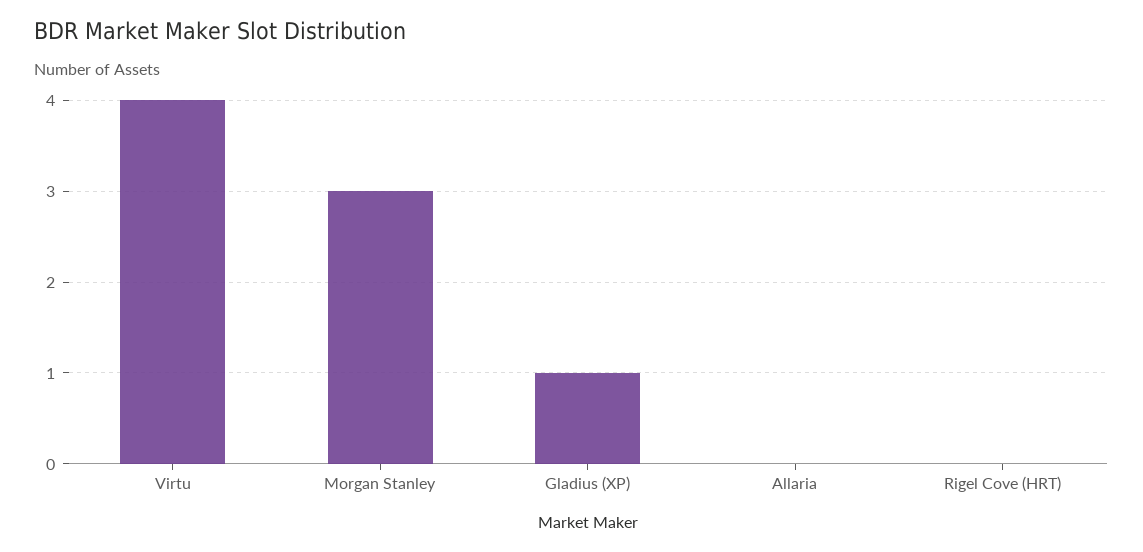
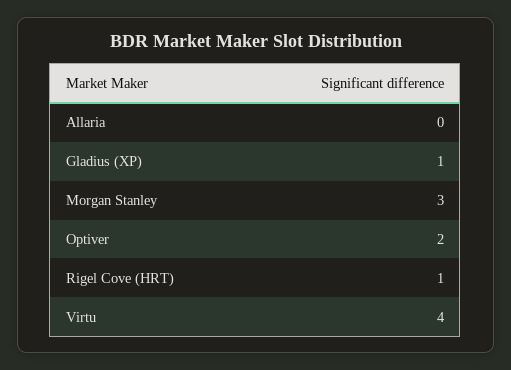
Rigel Cove (HRT): 0 -> 1
Optiver: none -> 2

